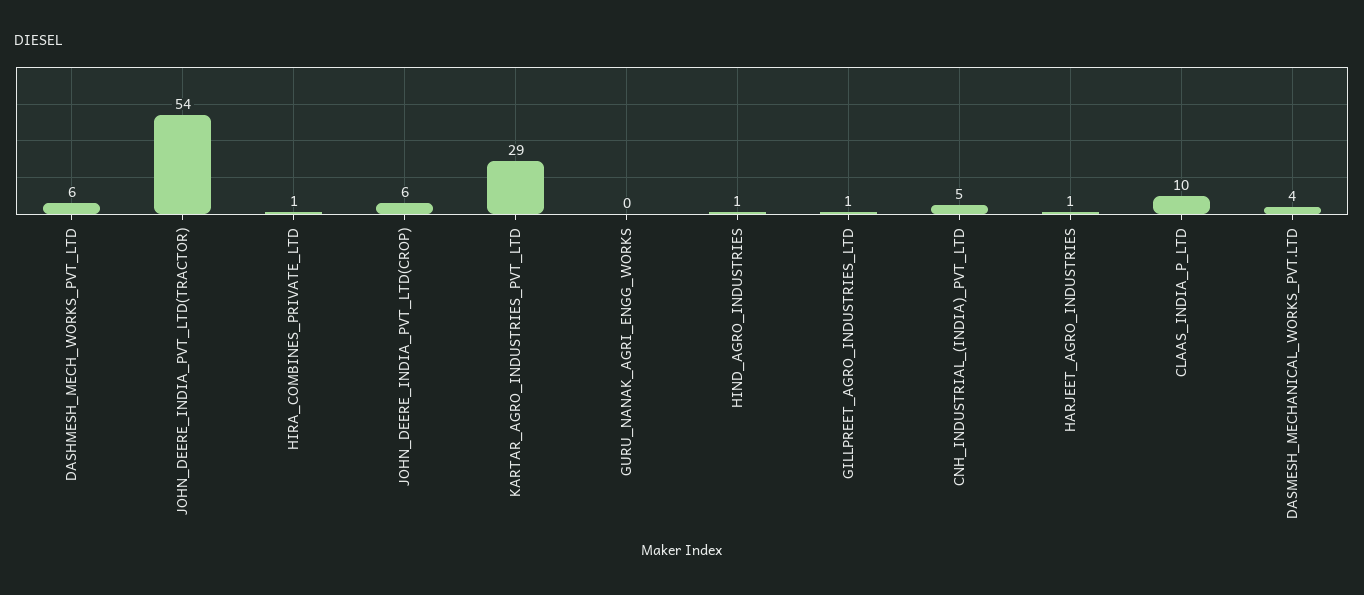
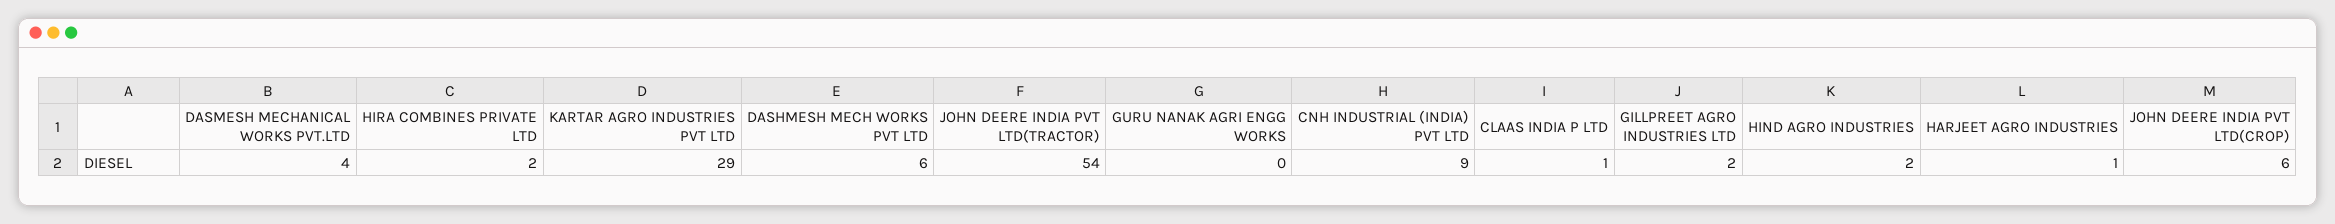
HIRA_COMBINES_PRIVATE_LTD: 1 -> 2
HIND_AGRO_INDUSTRIES: 1 -> 2
GILLPREET_AGRO_INDUSTRIES_LTD: 1 -> 2
CNH_INDUSTRIAL_(INDIA)_PVT_LTD: 5 -> 9
CLAAS_INDIA_P_LTD: 10 -> 1

